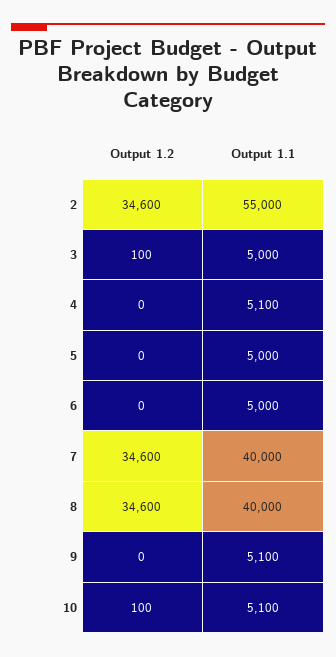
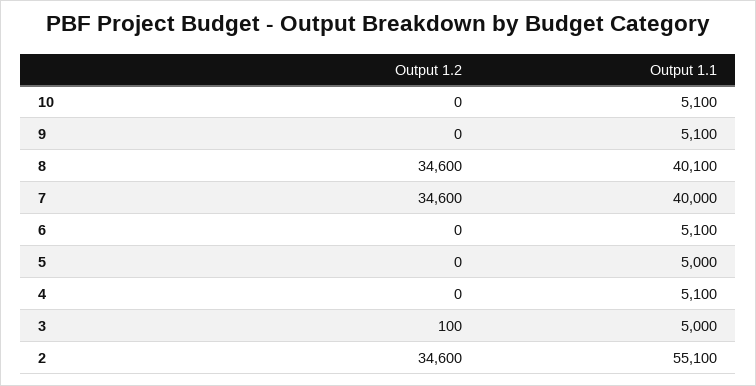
Output 1.1, 2: 55000 -> 55100
Output 1.1, 6: 5000 -> 5100
Output 1.1, 8: 40000 -> 40100
Output 1.2, 10: 100 -> 0

